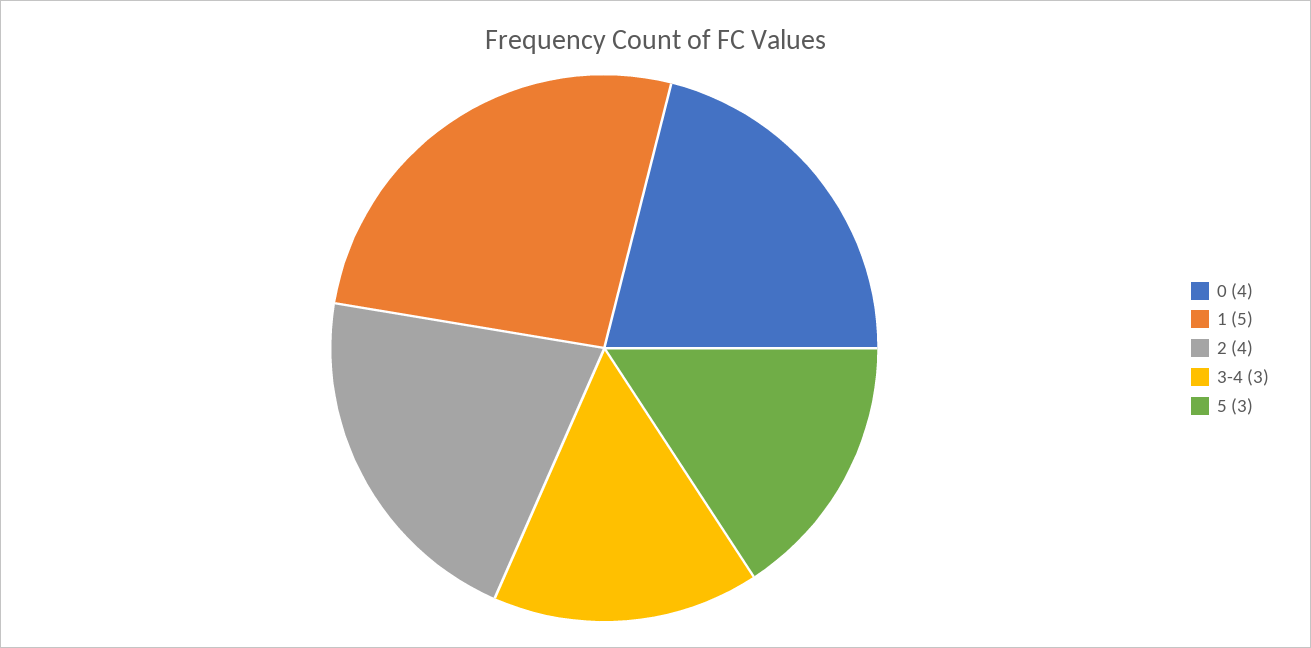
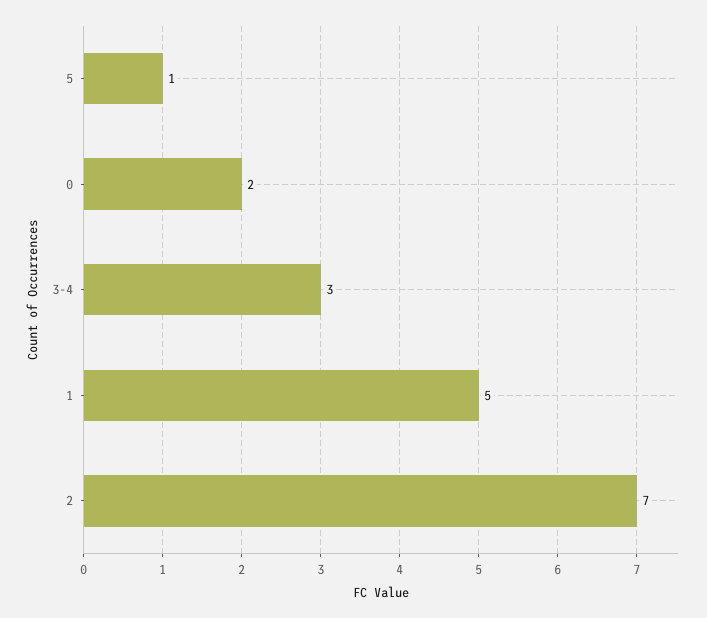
0: 4 -> 2
2: 4 -> 7
5: 3 -> 1

